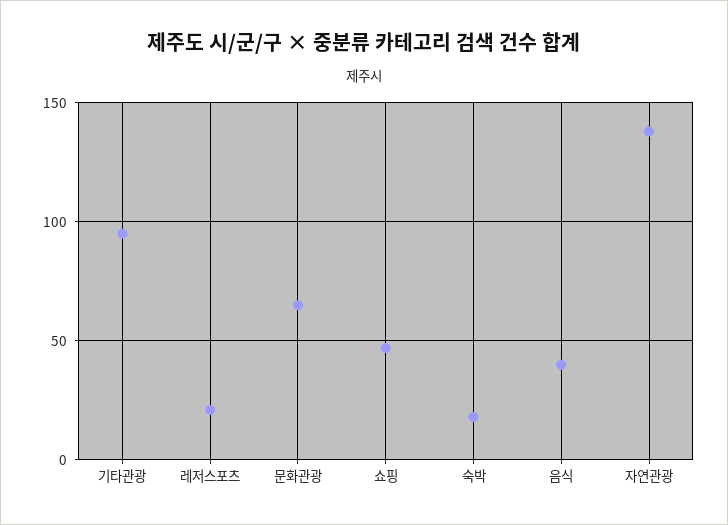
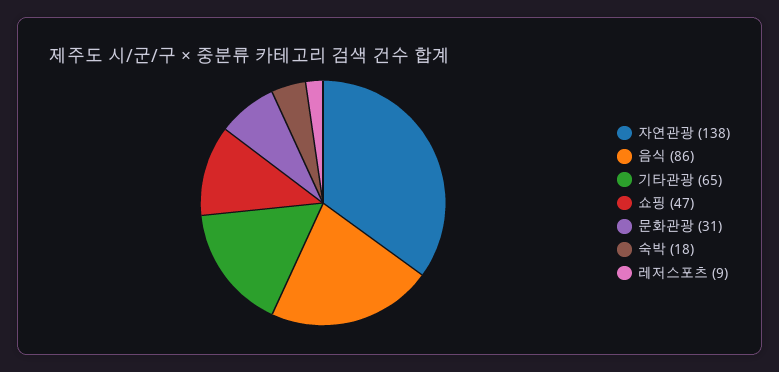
기타관광: 95 -> 65
레저스포츠: 20 -> 9
문화관광: 65 -> 31
음식: 40 -> 86

